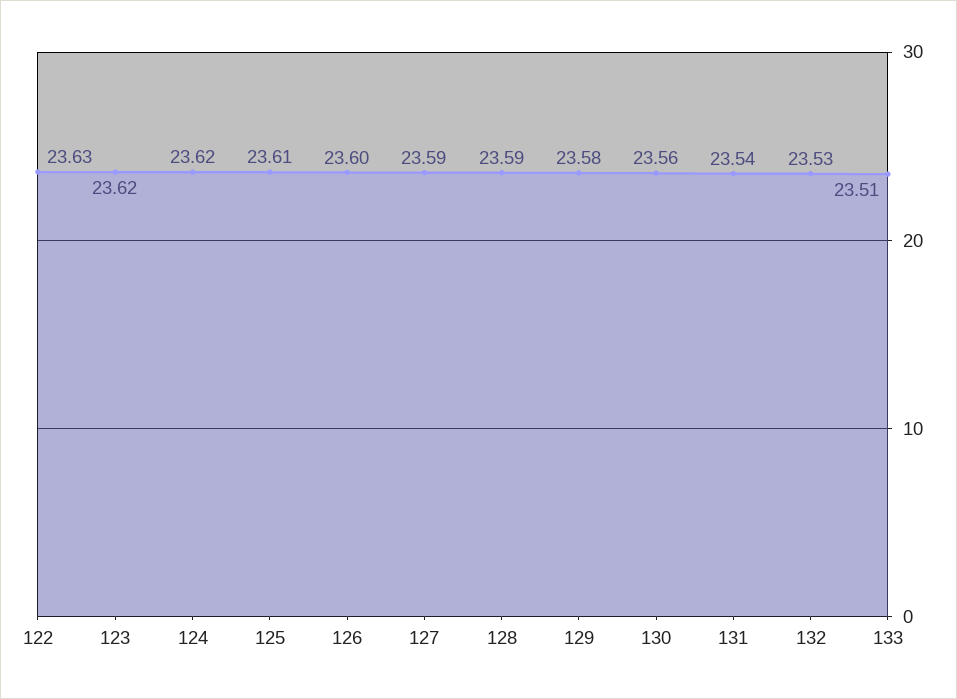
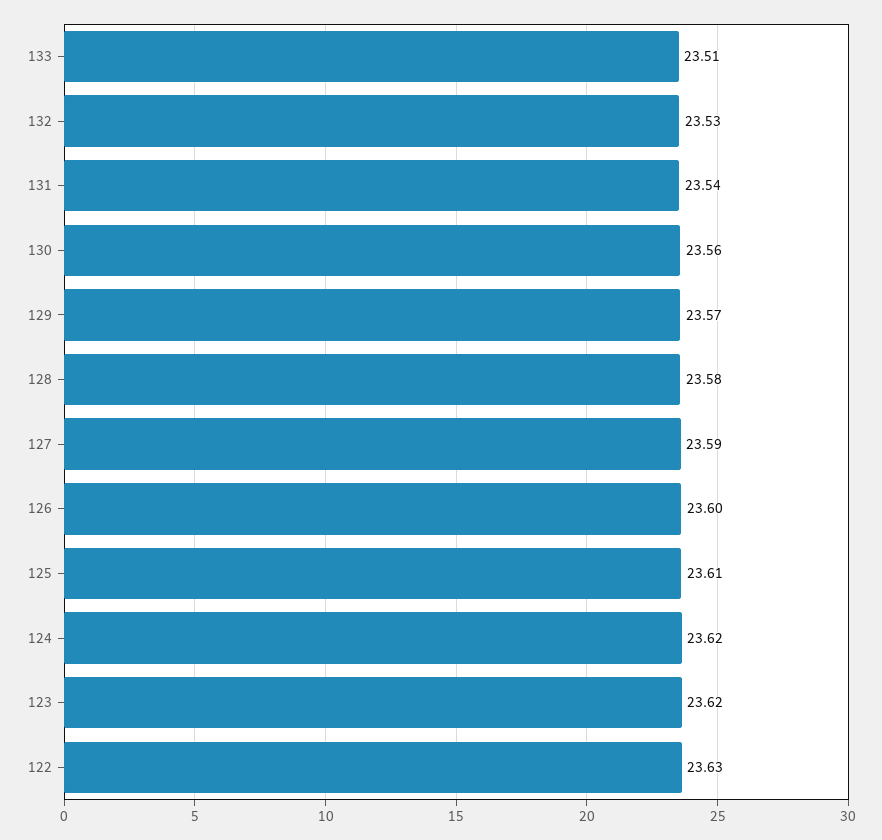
128: 23.59 -> 23.58
129: 23.58 -> 23.57

